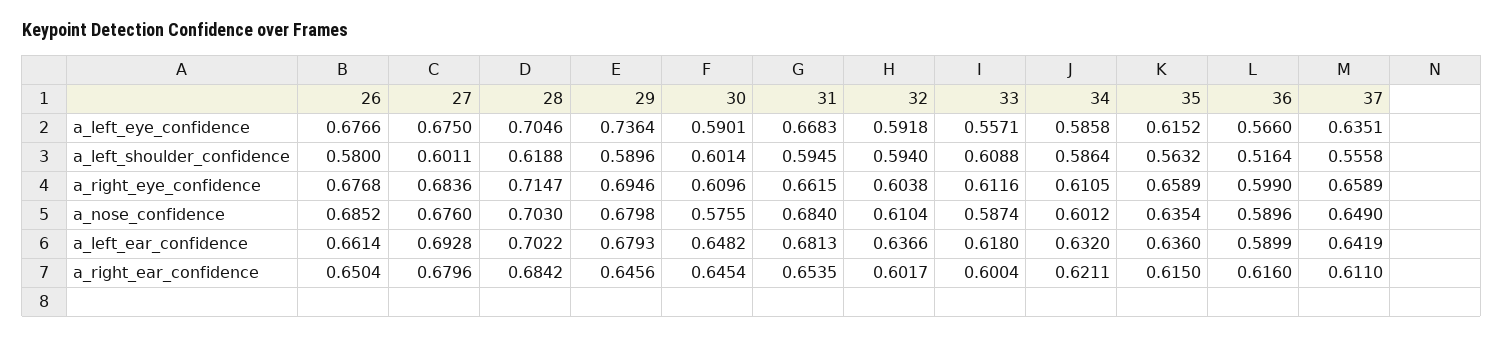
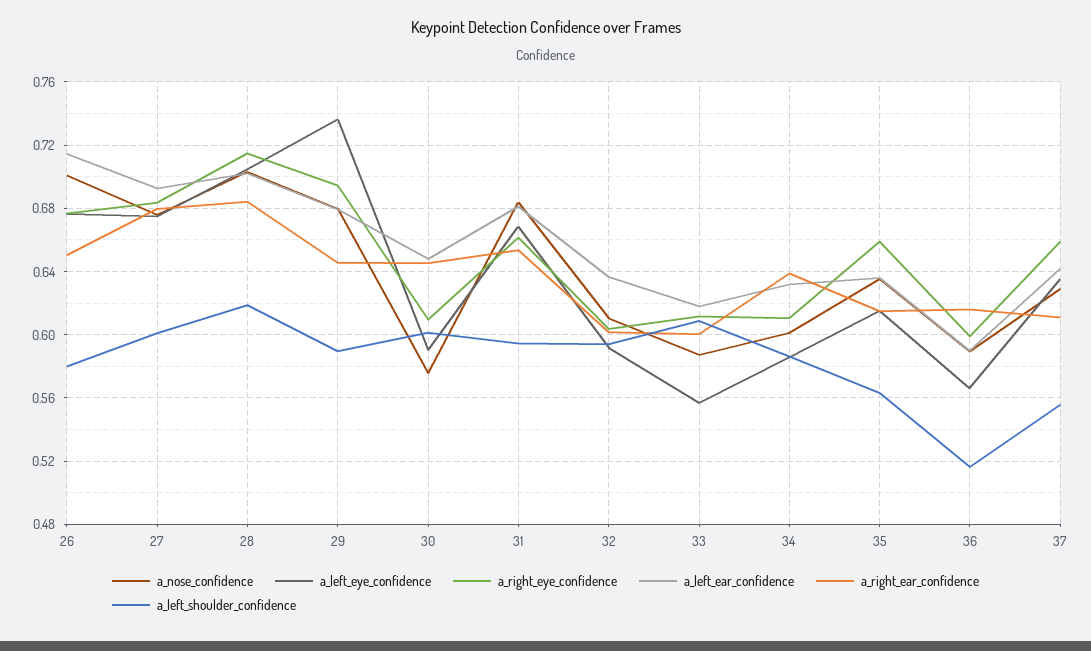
a_nose_confidence, 26: 0.6852 -> 0.7
a_nose_confidence, 37: 0.649 -> 0.63
a_left_ear_confidence, 26: 0.6614 -> 0.715
a_right_ear_confidence, 34: 0.6211 -> 0.64

